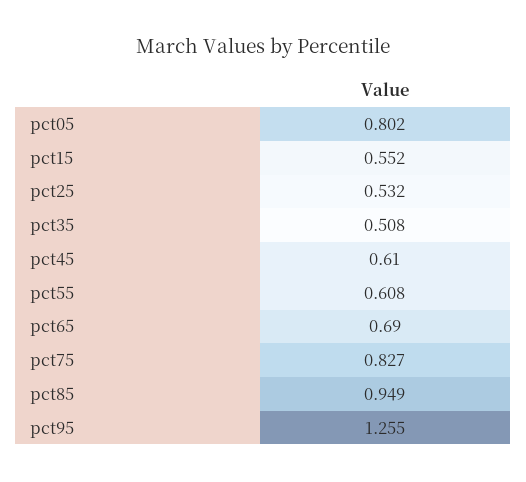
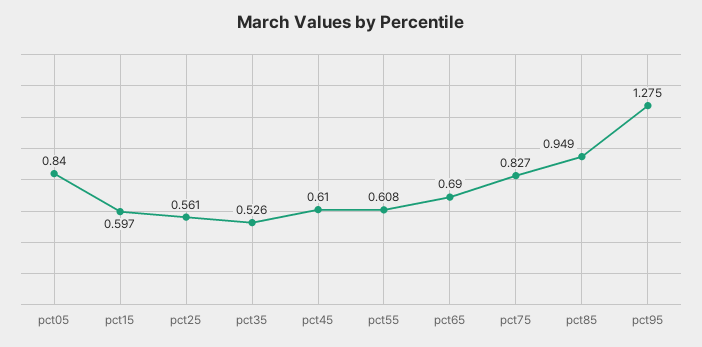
pct05: 0.802 -> 0.84
pct15: 0.552 -> 0.597
pct25: 0.532 -> 0.561
pct35: 0.508 -> 0.526
pct95: 1.255 -> 1.275

